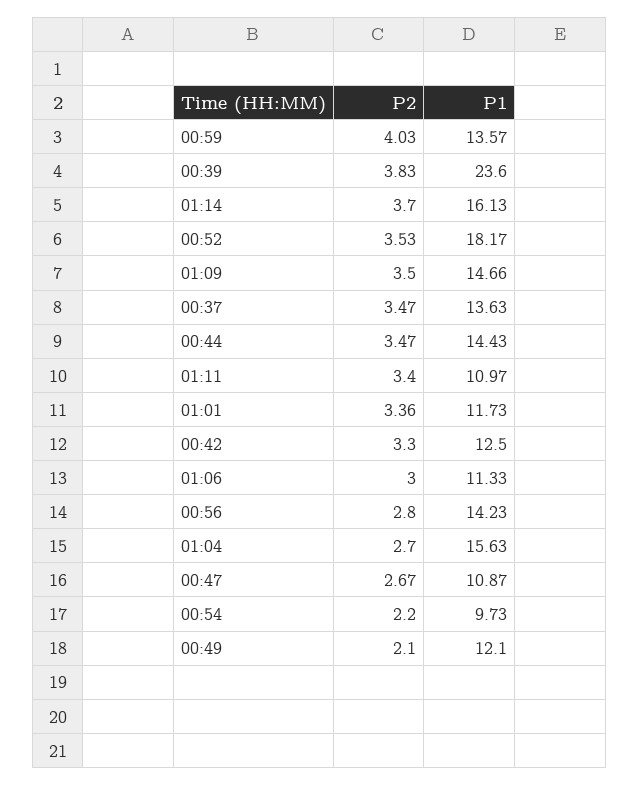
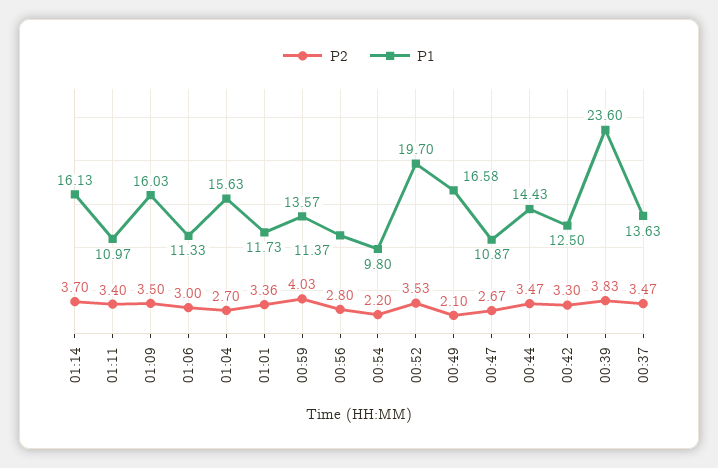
P1, 00:52: 18.17 -> 19.7
P1, 01:09: 14.66 -> 16.03
P1, 00:56: 14.23 -> 11.37
P1, 00:54: 9.73 -> 9.8
P1, 00:49: 12.1 -> 16.58

